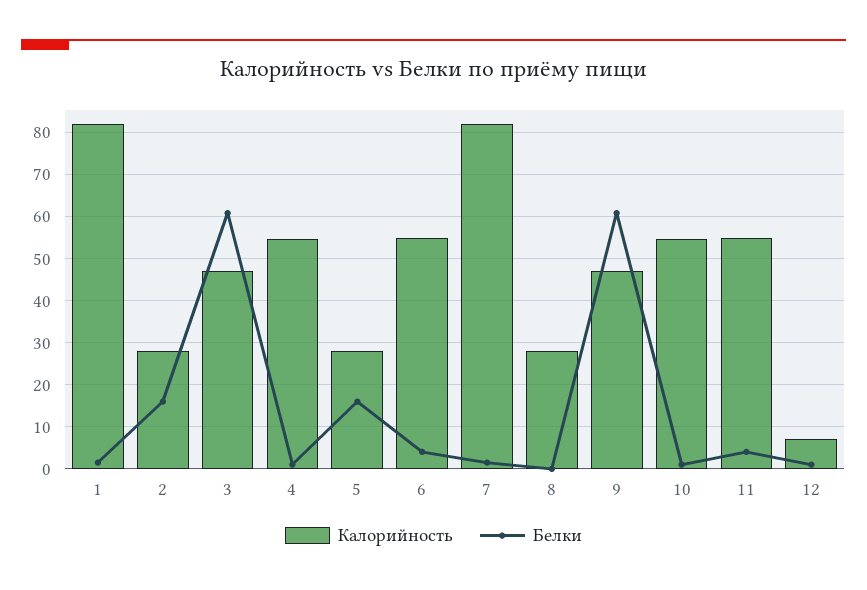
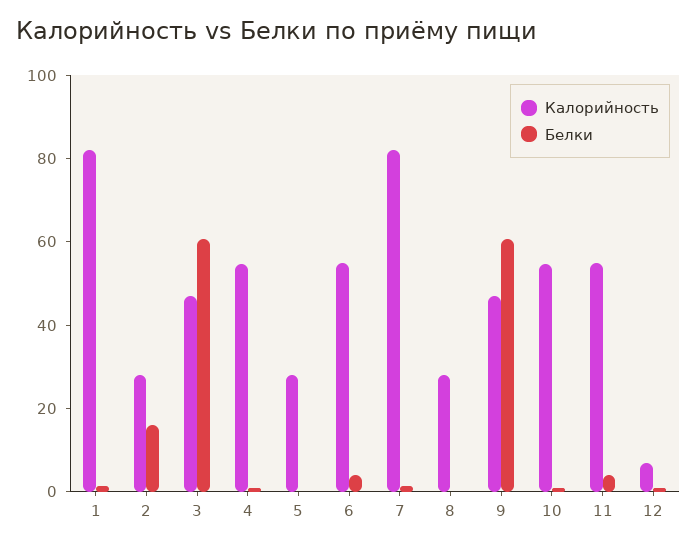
Белки, 5: 16 -> 0

